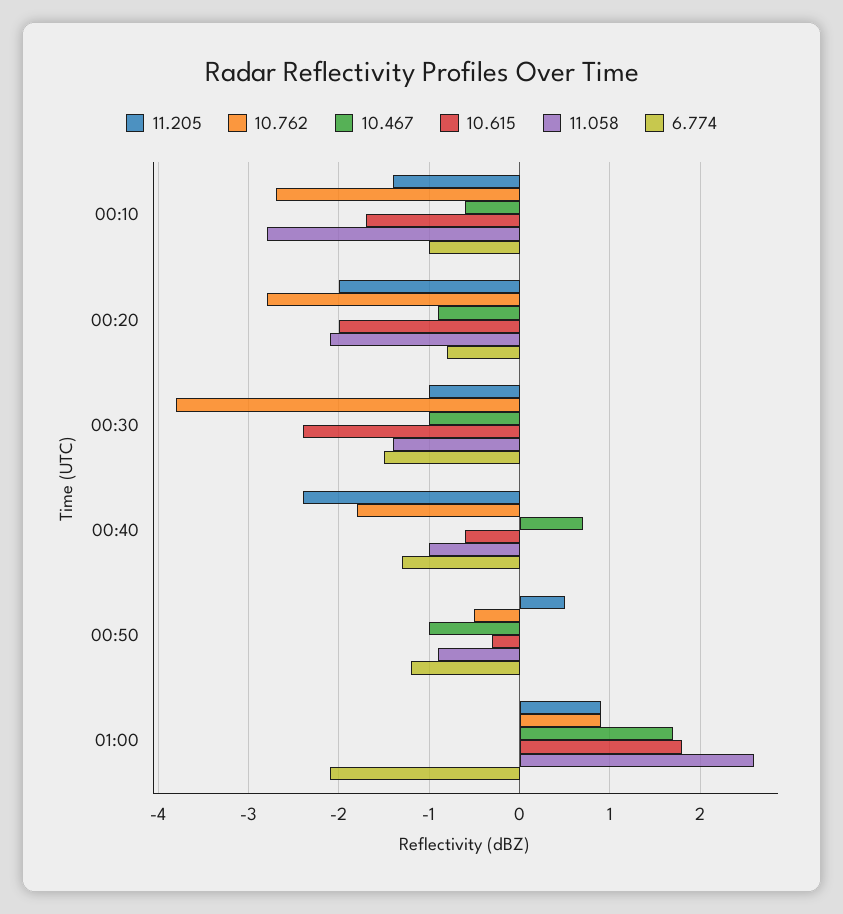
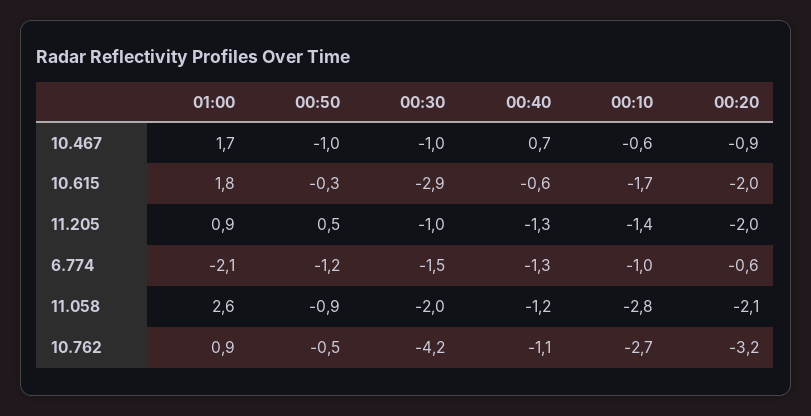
10.762, 00:20: -2.8 -> -3.2
6.774, 00:20: -0.8 -> -0.6
10.762, 00:30: -3.8 -> -4.2
10.615, 00:30: -2.4 -> -2.9
11.058, 00:30: -1.4 -> -2
11.205, 00:40: -2.4 -> -1.3
10.762, 00:40: -1.8 -> -1.1
11.058, 00:40: -1 -> -1.2

